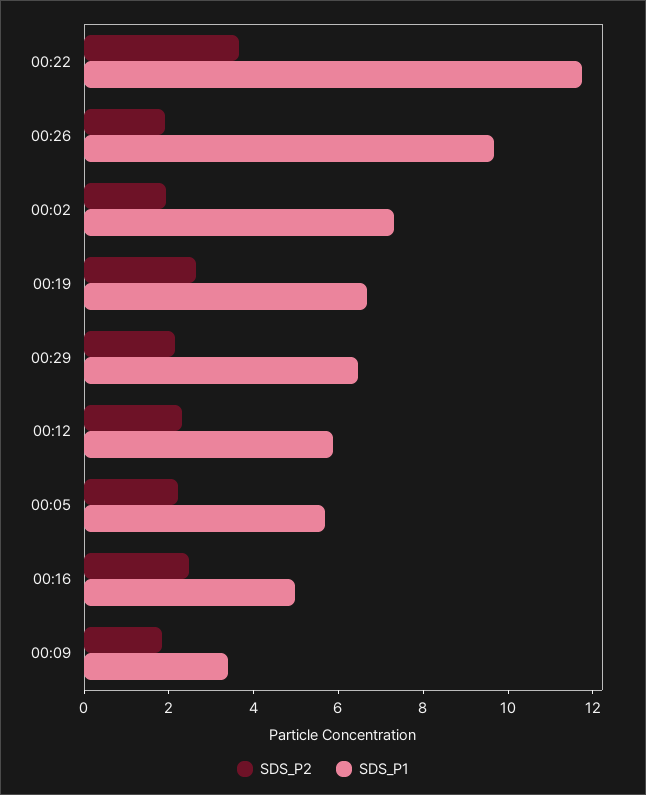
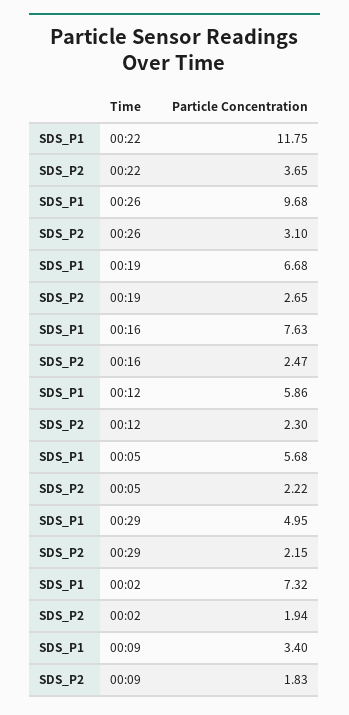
SDS_P2, 00:26: 2 -> 3.1
SDS_P1, 00:29: 6.5 -> 4.95
SDS_P1, 00:16: 5 -> 7.63

